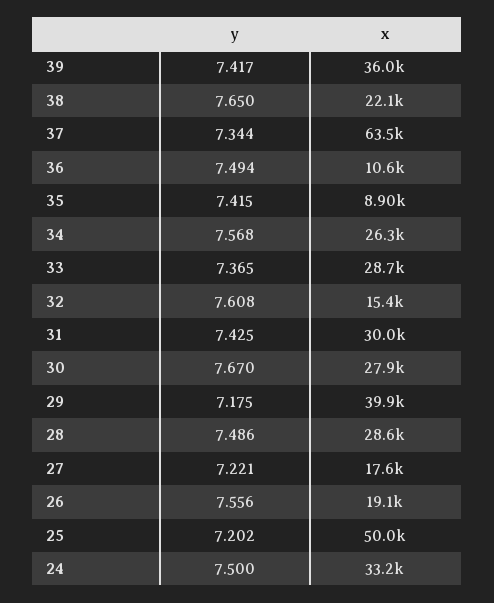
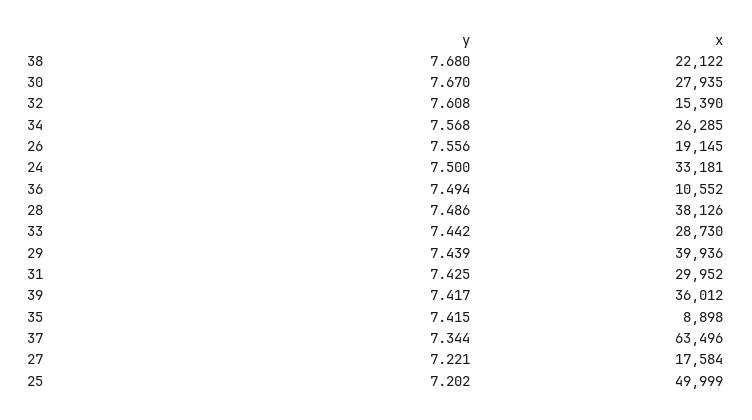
y, 38: 7.65 -> 7.68
y, 33: 7.365 -> 7.442
y, 29: 7.175 -> 7.439
x, 28: 28600 -> 38126

